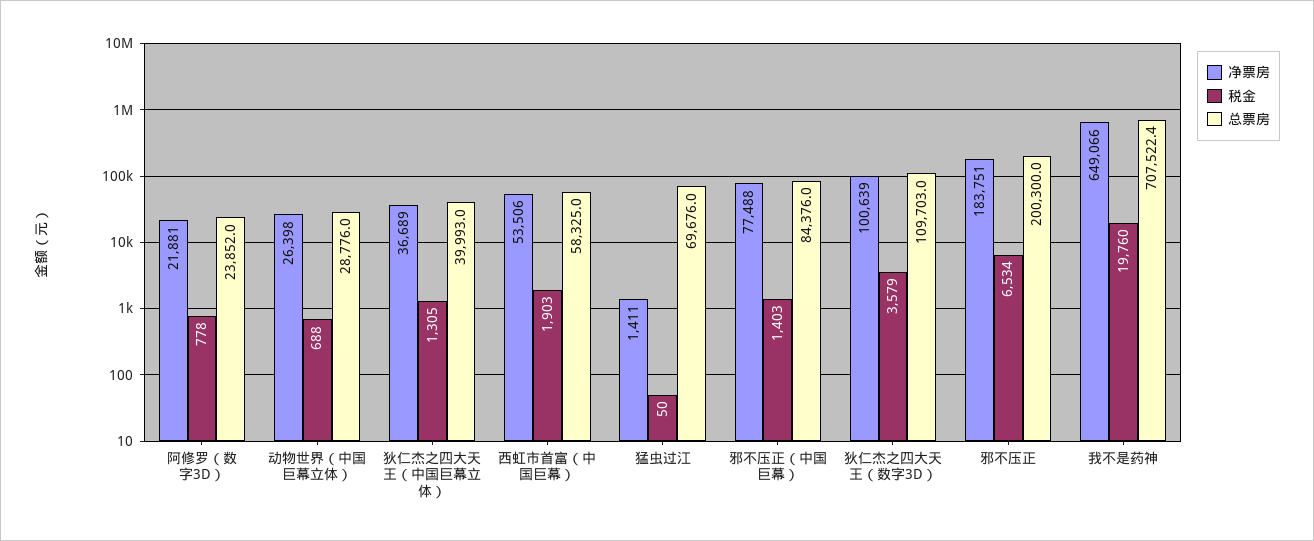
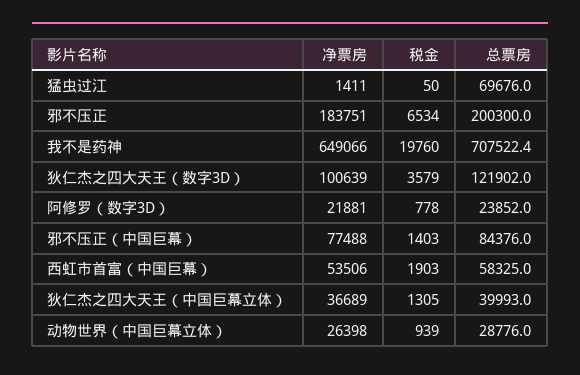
税金, 动物世界（中国巨幕立体）: 688 -> 939
总票房, 狄仁杰之四大天王（数字3D）: 109703 -> 121902

